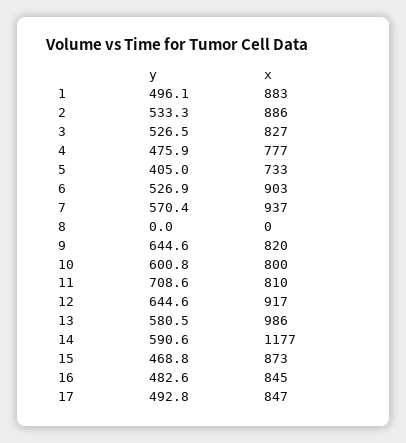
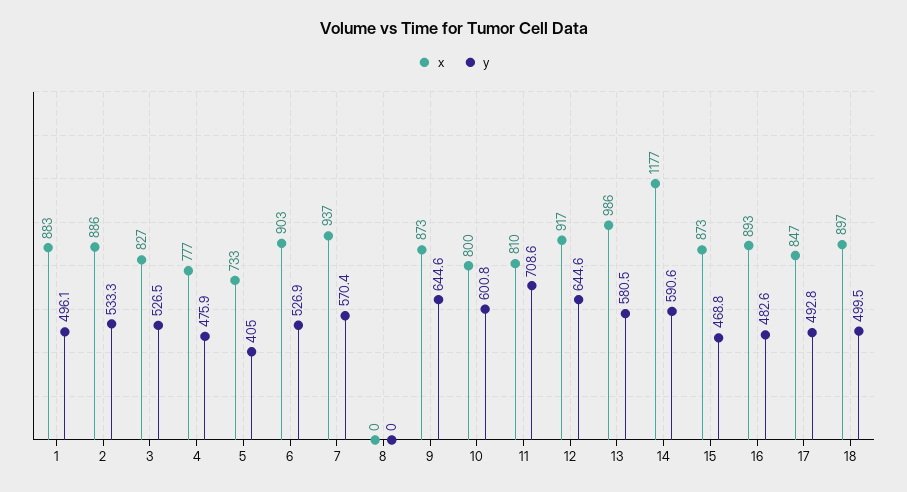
x, 9: 820 -> 873
x, 16: 845 -> 893
x, 18: none -> 897
y, 18: none -> 499.5

